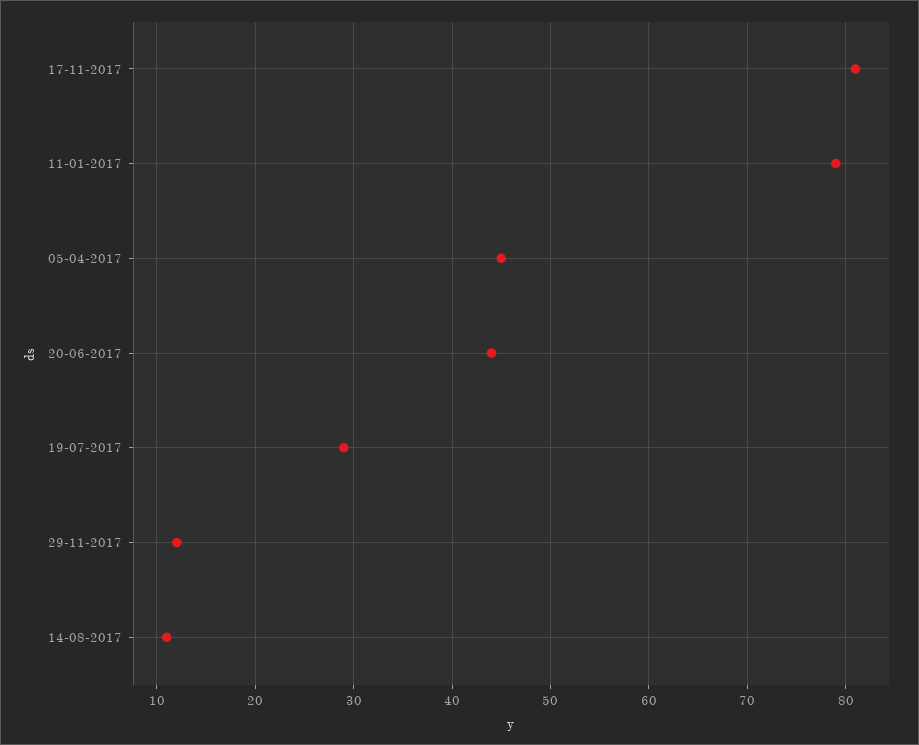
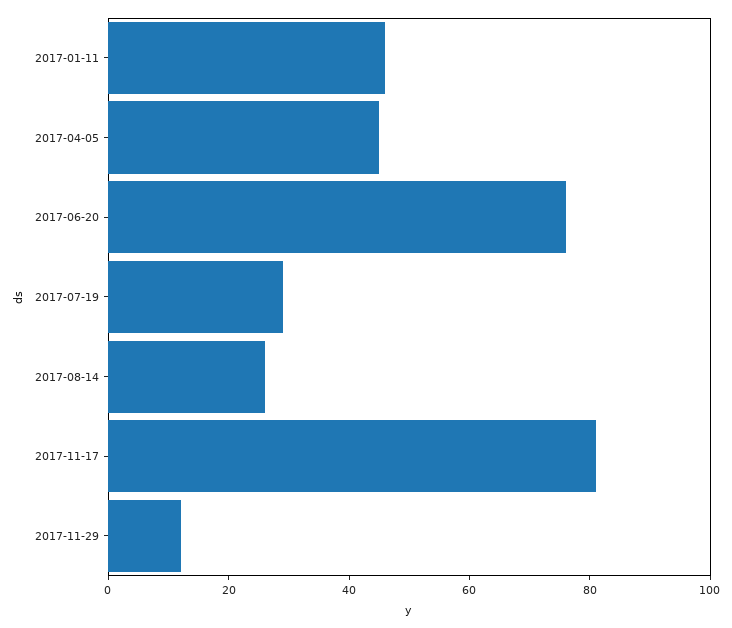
11-01-2017: 79 -> 45
20-06-2017: 44 -> 75
14-08-2017: 11 -> 25

